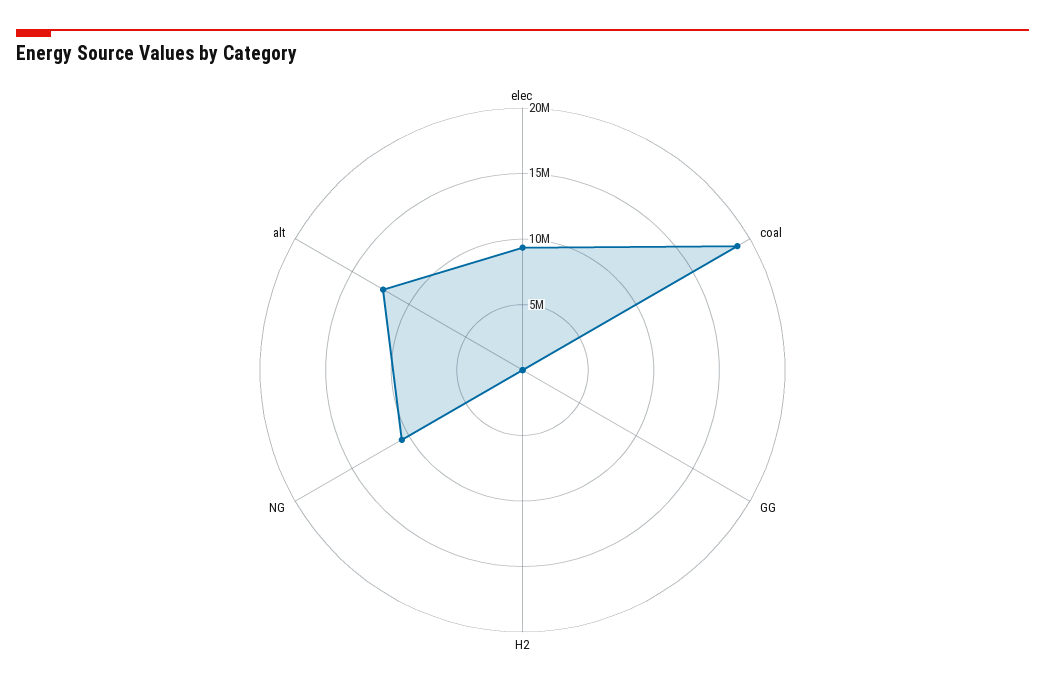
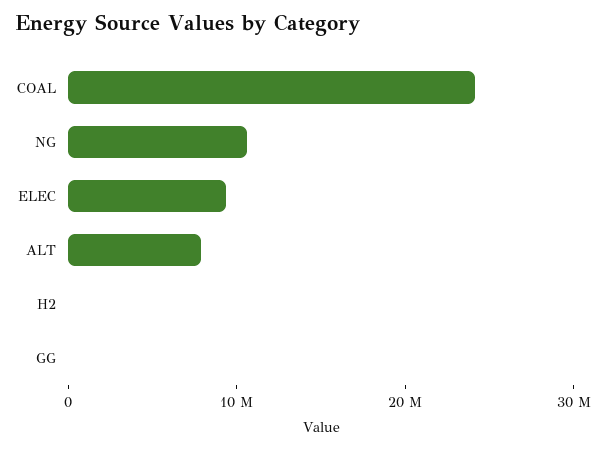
coal: 19000000 -> 24000000
alt: 12000000 -> 8000000

